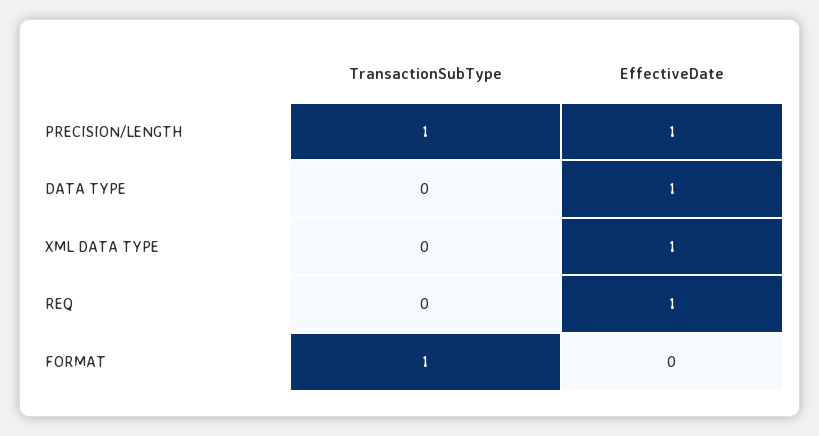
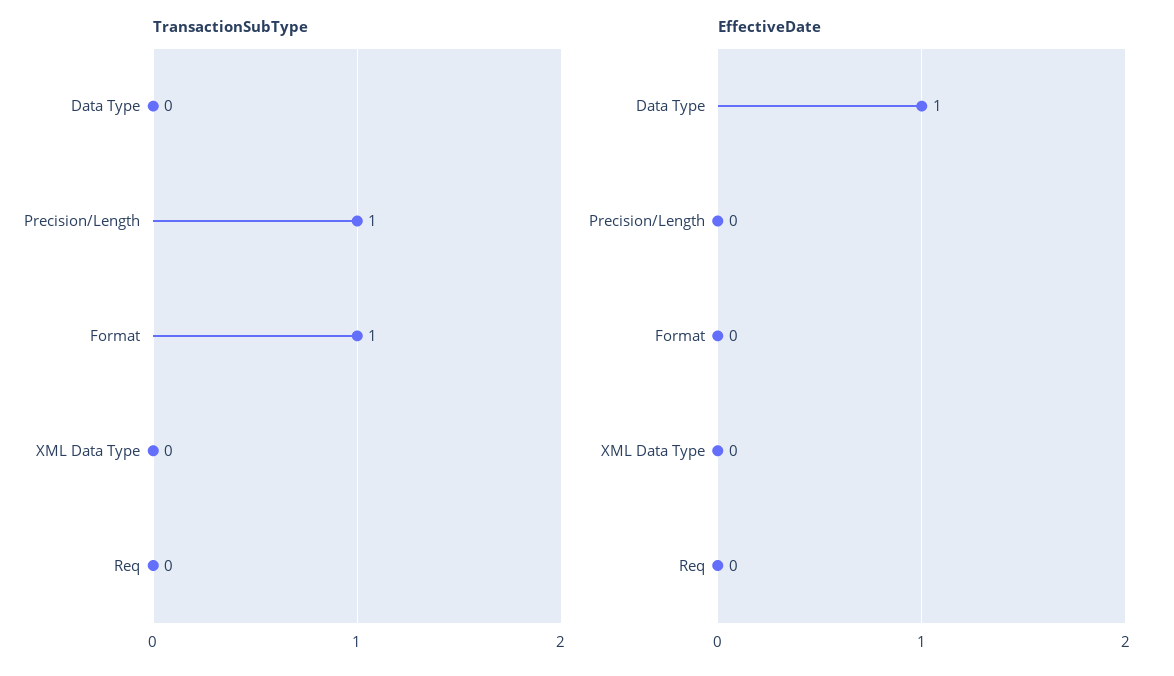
EffectiveDate, PRECISION/LENGTH: 1 -> 0
EffectiveDate, XML DATA TYPE: 1 -> 0
EffectiveDate, REQ: 1 -> 0

